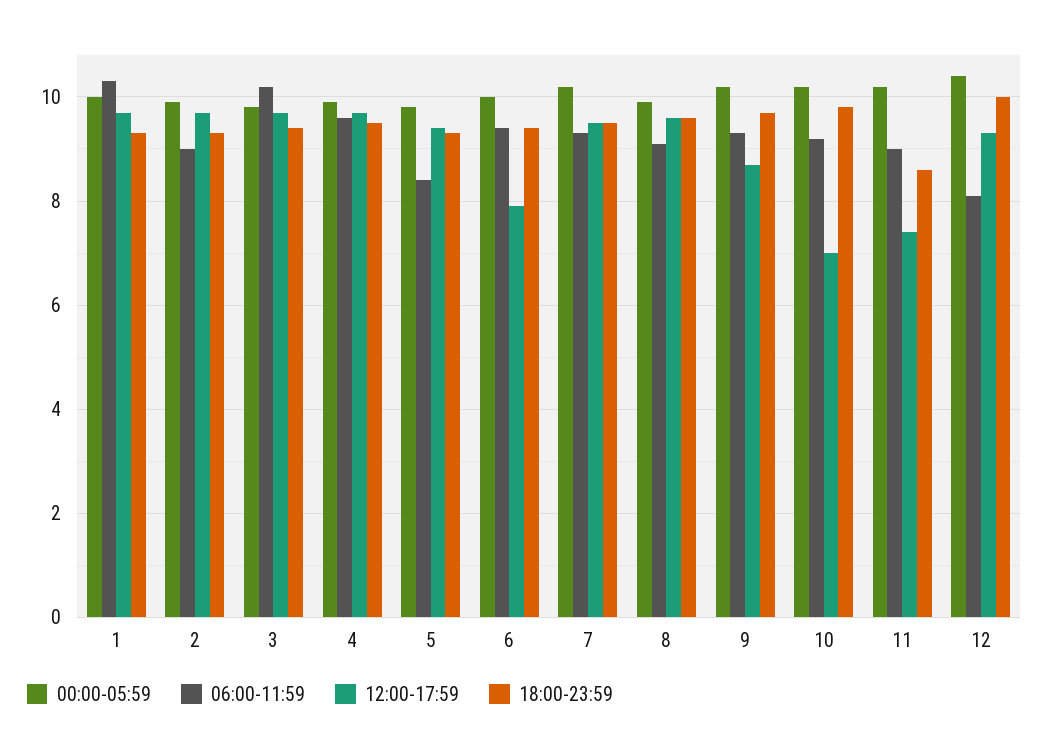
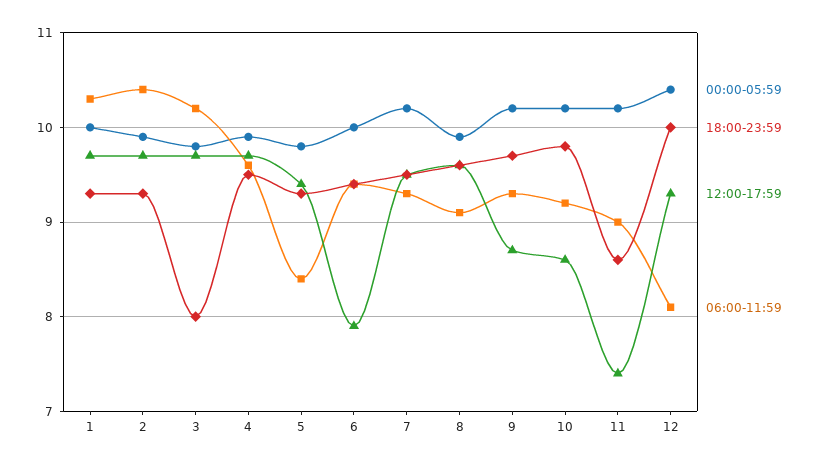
06:00-11:59, 2: 9 -> 10.4
18:00-23:59, 3: 9.5 -> 8
12:00-17:59, 10: 7 -> 8.6

